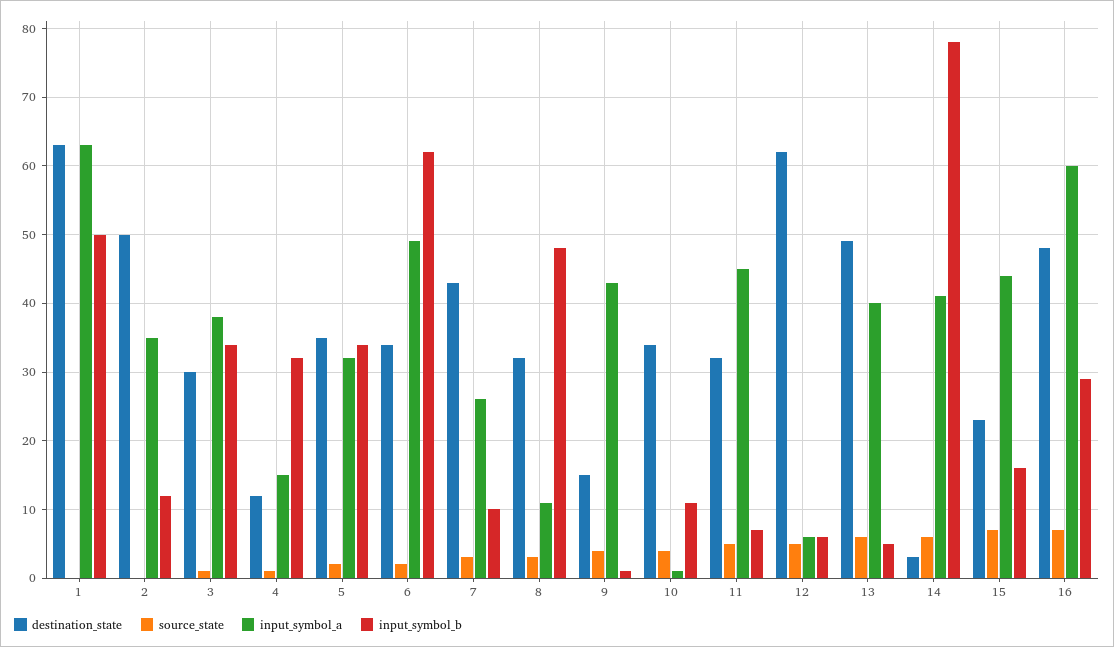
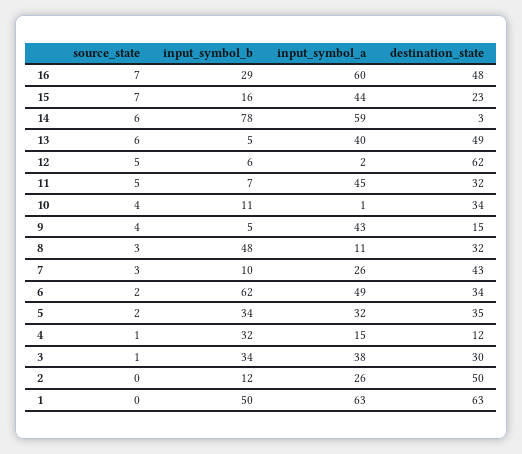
input_symbol_a, 2: 35 -> 26
input_symbol_b, 9: 1 -> 5
input_symbol_a, 12: 6 -> 2
input_symbol_a, 14: 41 -> 59

